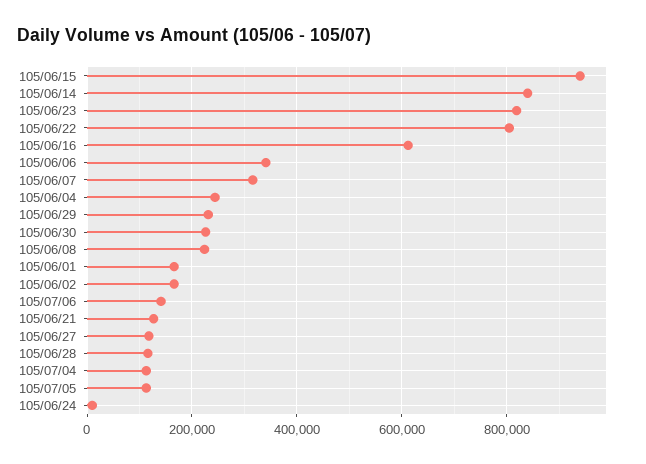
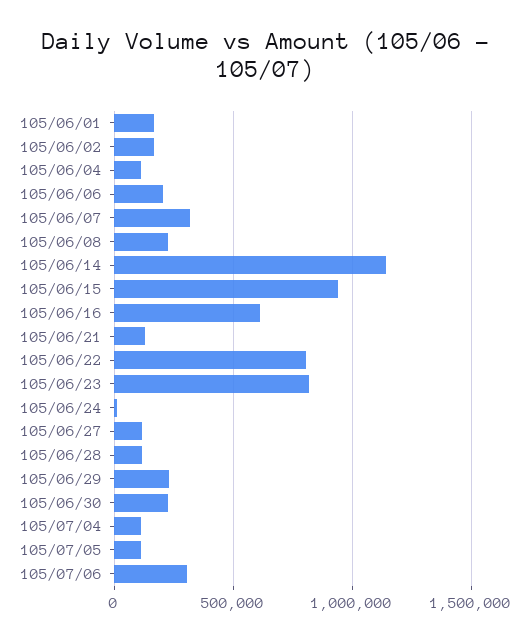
105/06/14: 840000 -> 1150000
105/06/06: 340000 -> 200000
105/06/04: 240000 -> 100000
105/07/06: 140000 -> 300000

